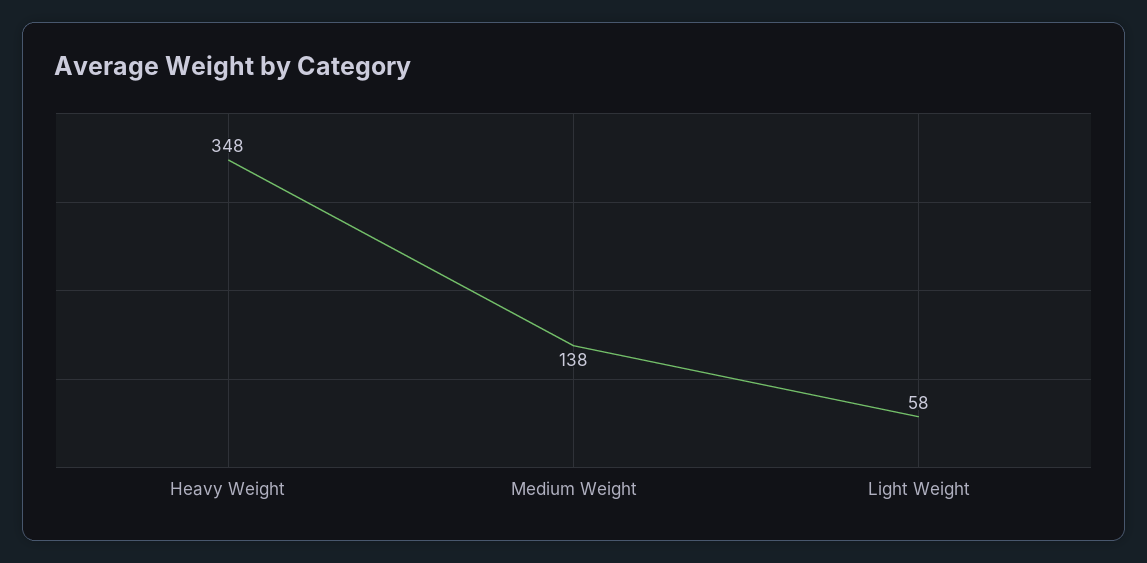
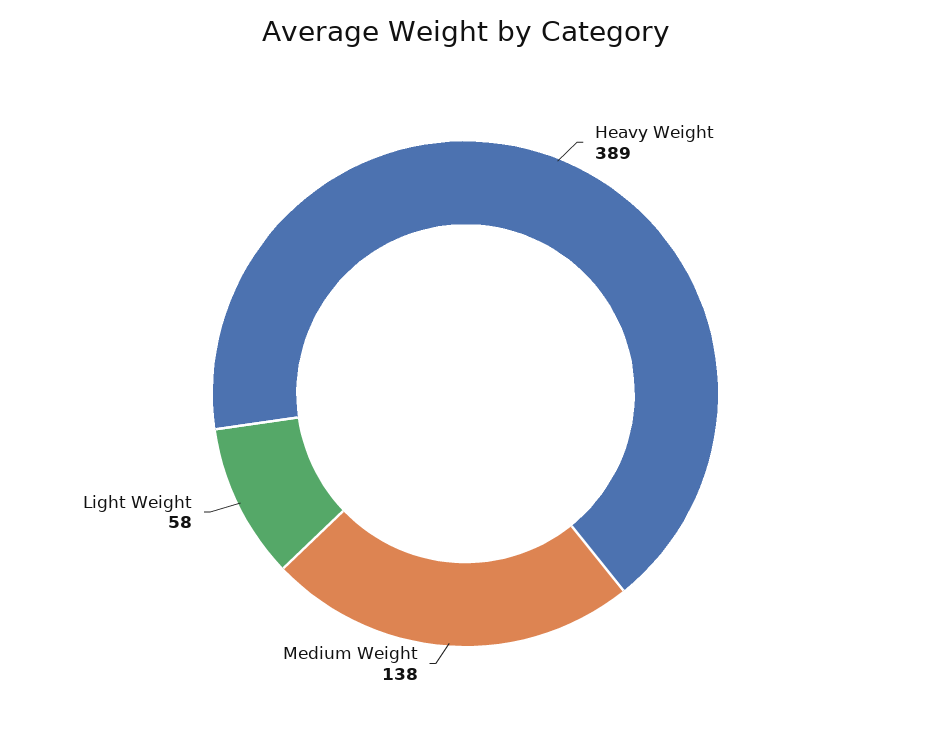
Heavy Weight: 348 -> 389

